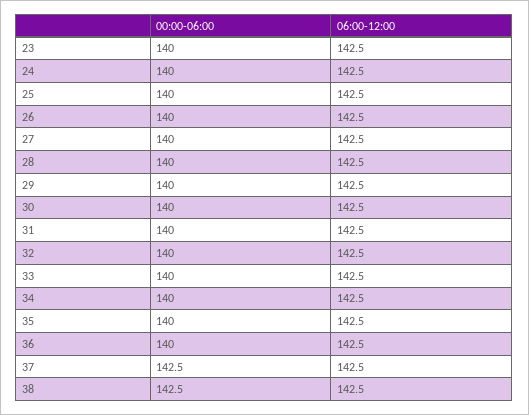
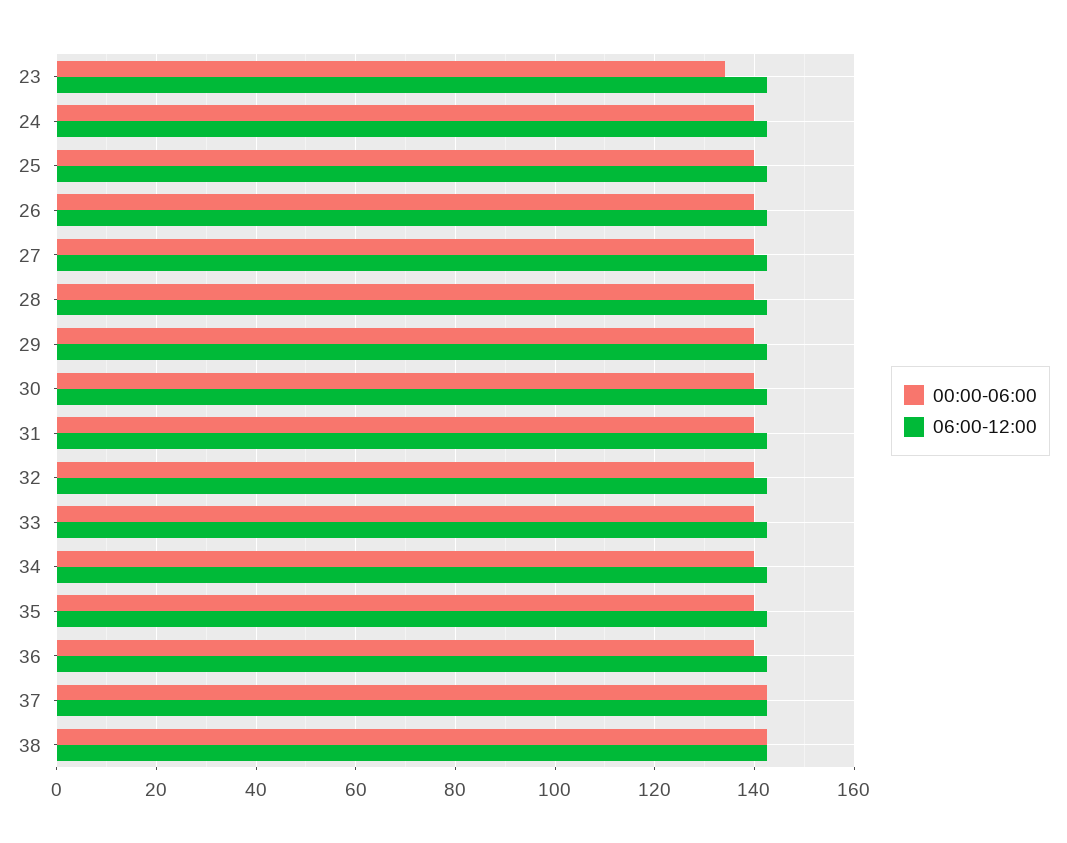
00:00-06:00, 23: 140 -> 134

